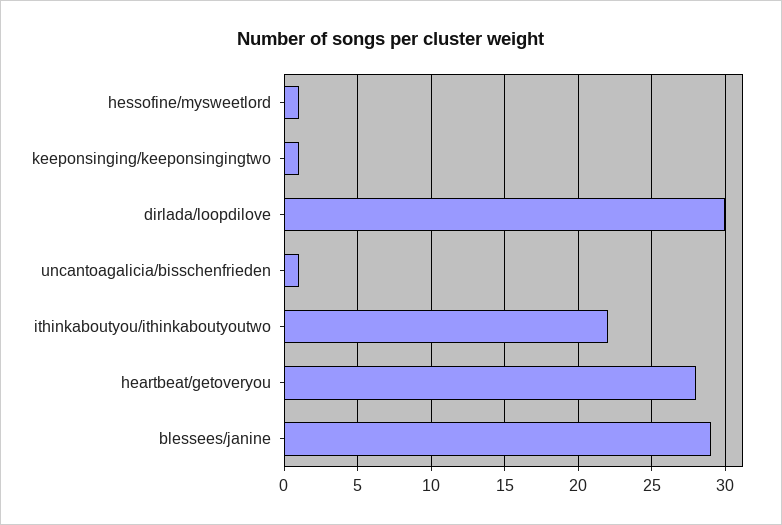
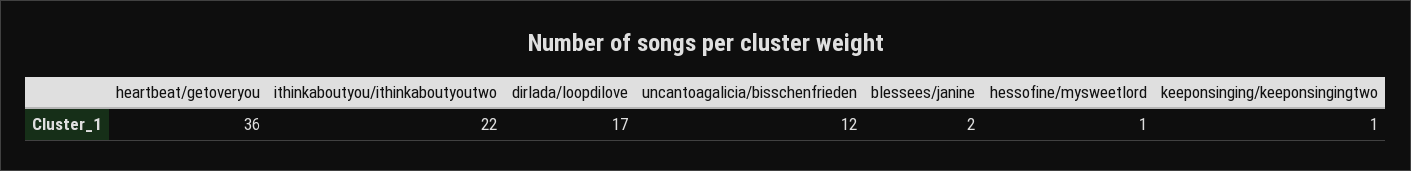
dirlada/loopdilove: 30 -> 17
uncantoagalicia/bisschenfrieden: 1 -> 12
heartbeat/getoveryou: 28 -> 36
blessees/janine: 29 -> 2

